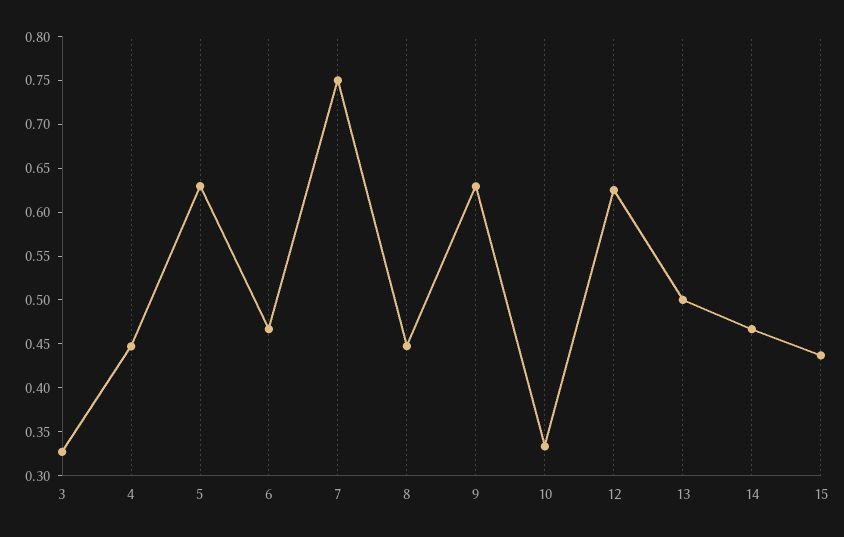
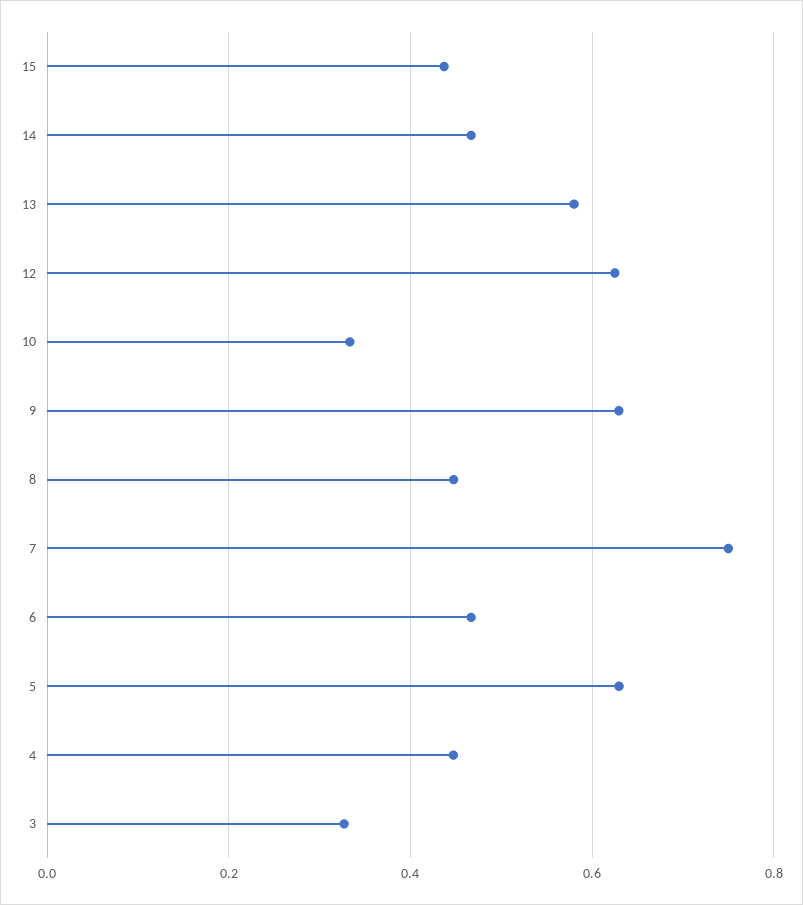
13: 0.5 -> 0.58

